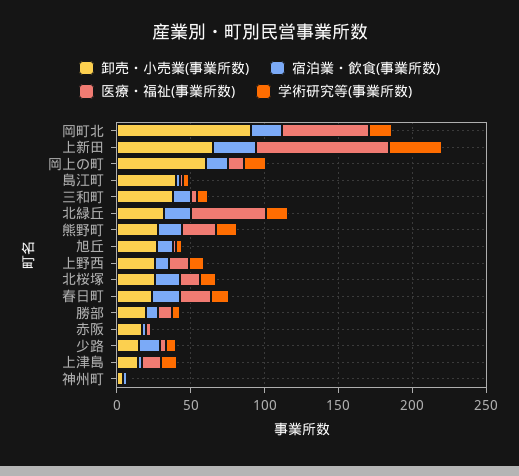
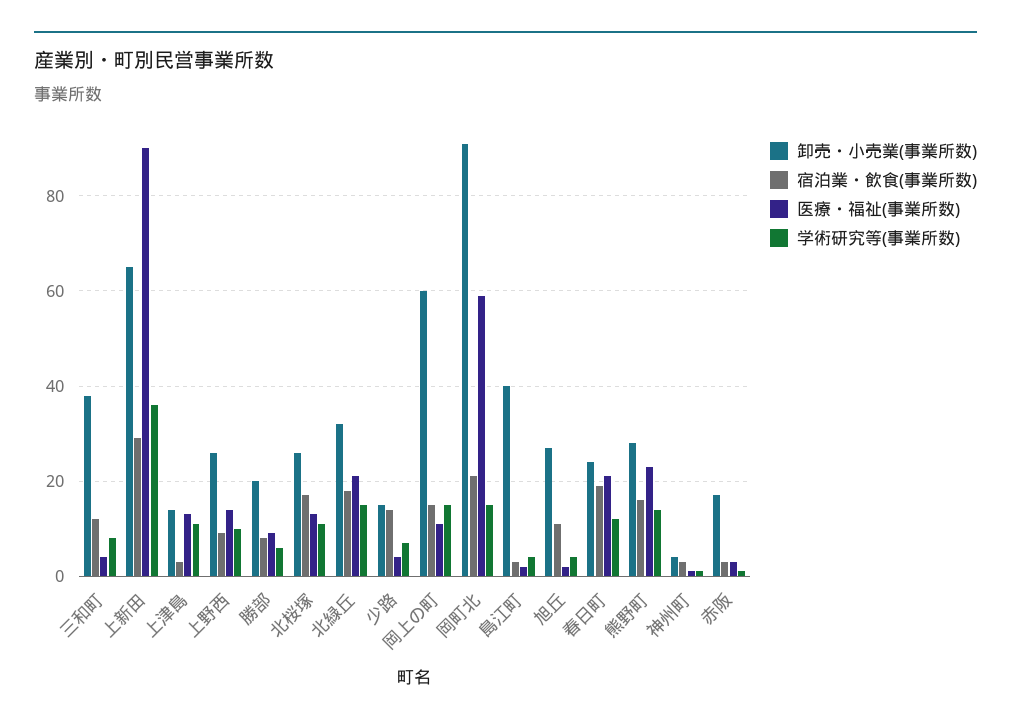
医療・福祉(事業所数), 北緑丘: 50 -> 20

